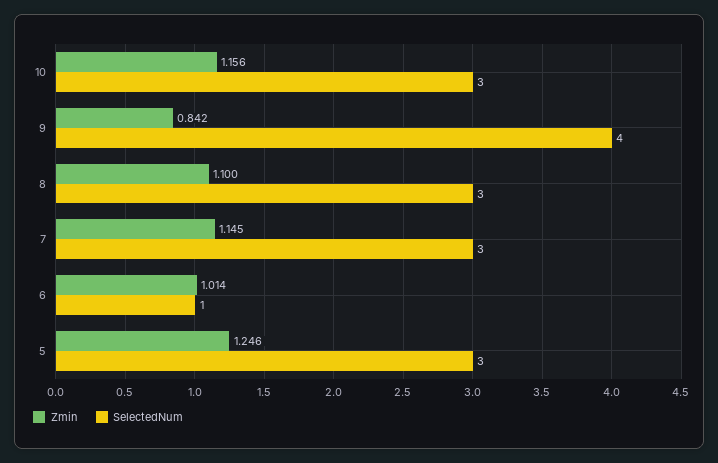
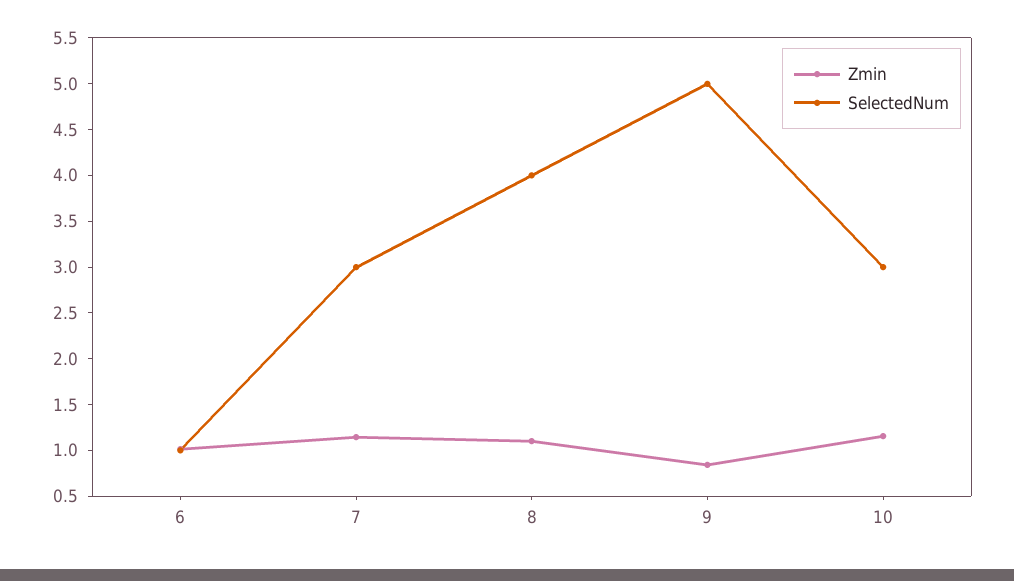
SelectedNum, 9: 4 -> 5
SelectedNum, 8: 3 -> 4
Zmin, 5: 1.246 -> none
SelectedNum, 5: 3 -> none

